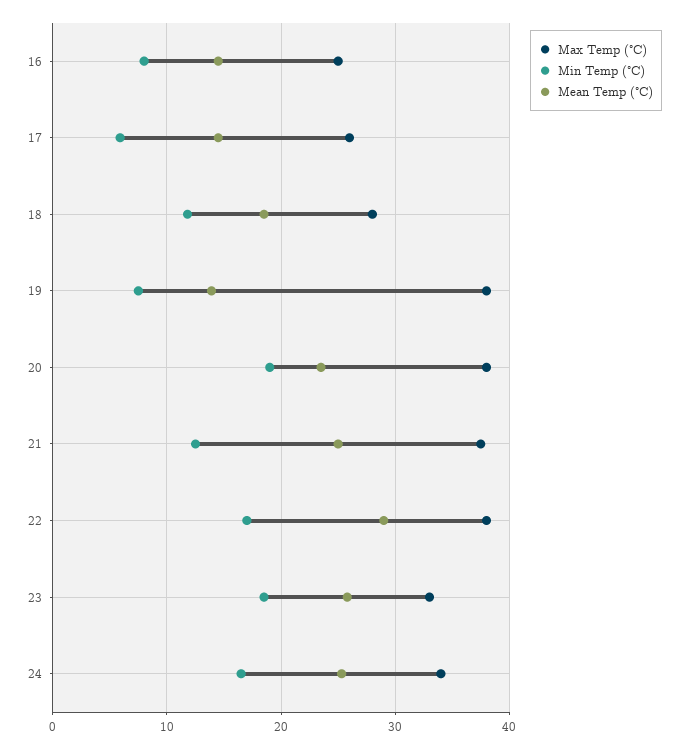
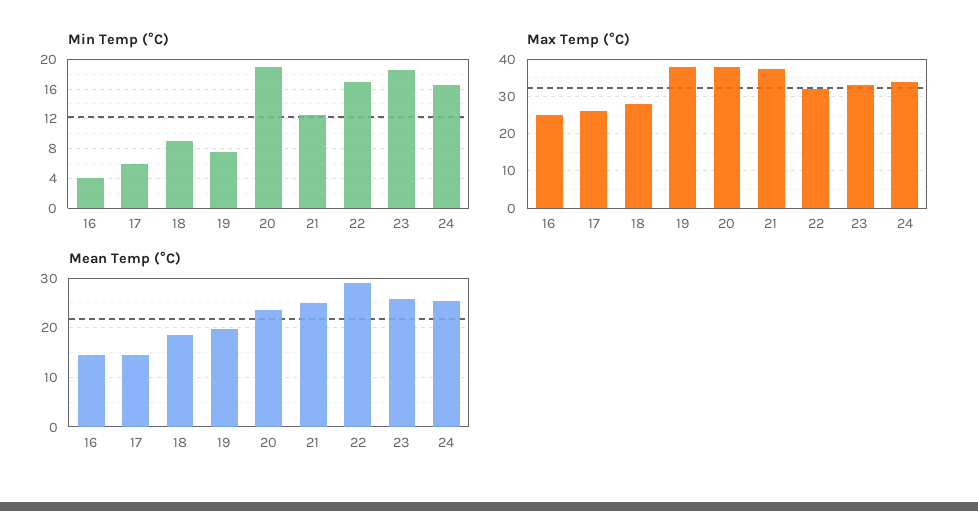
Min Temp (°C), 16: 8 -> 4
Min Temp (°C), 18: 12 -> 9
Mean Temp (°C), 19: 14 -> 20
Max Temp (°C), 22: 38 -> 32

